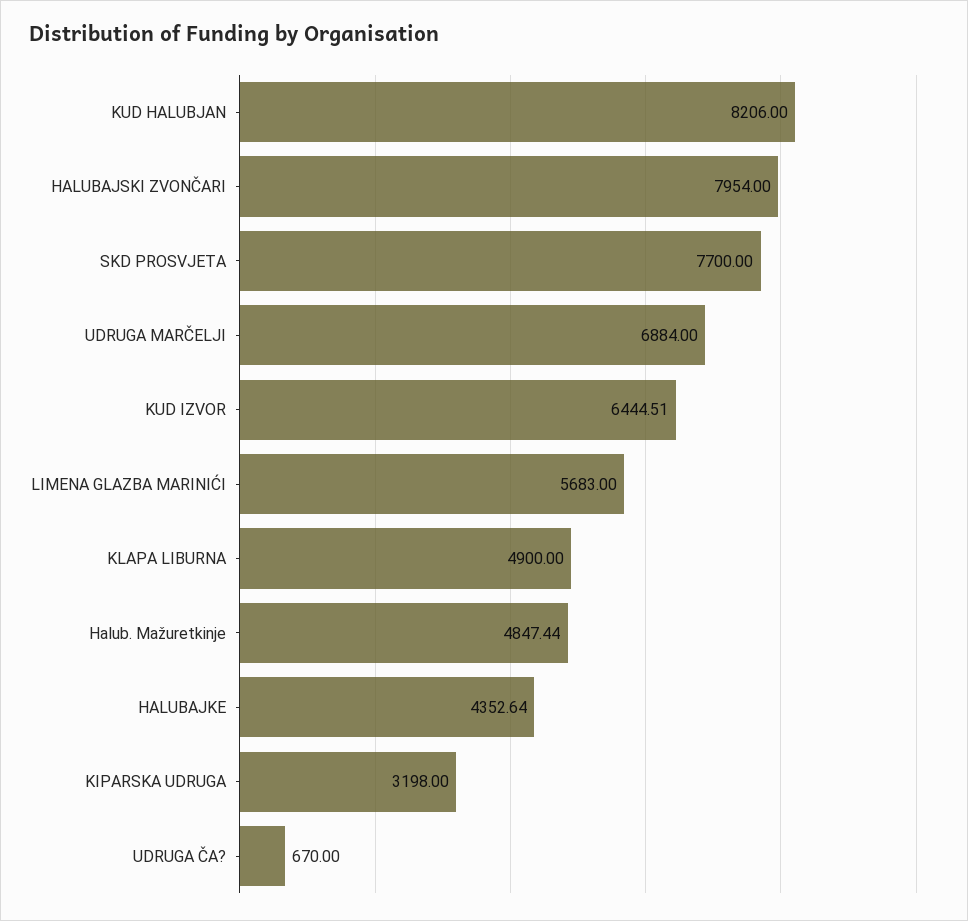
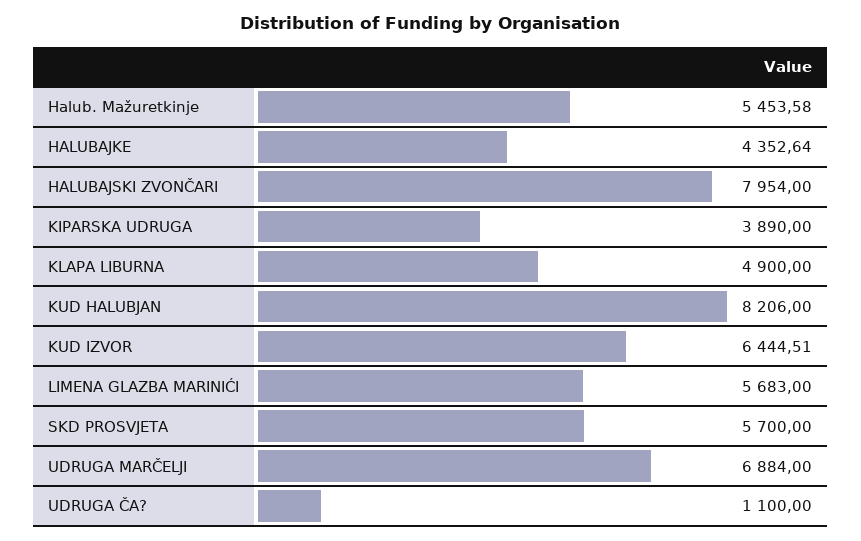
SKD PROSVJETA: 7700 -> 5700
Halub. Mažuretkinje: 4847.44 -> 5453.58
KIPARSKA UDRUGA: 3198 -> 3890
UDRUGA ČA?: 670 -> 1100

